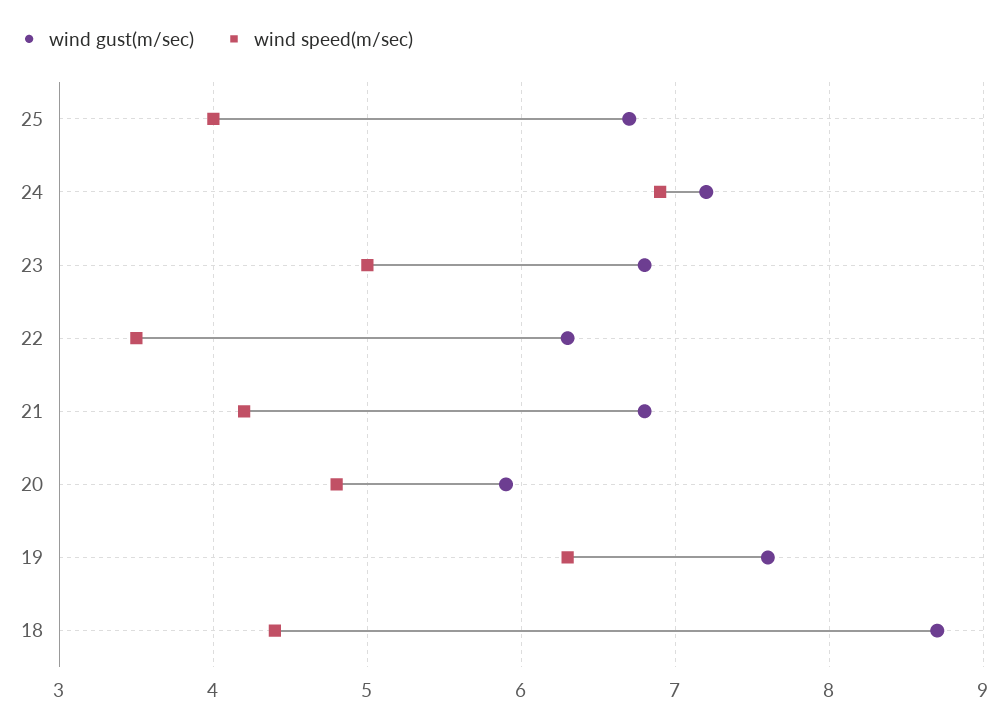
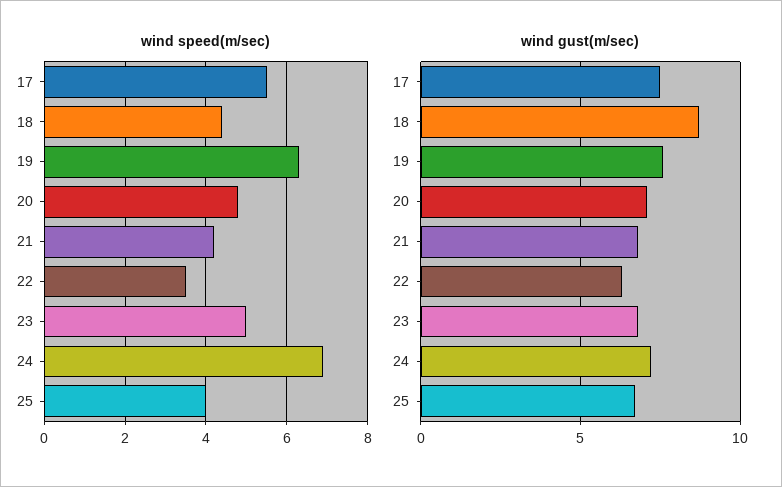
wind gust(m/sec), 20: 5.9 -> 7
wind speed(m/sec), 17: none -> 5.5
wind gust(m/sec), 17: none -> 7.5

